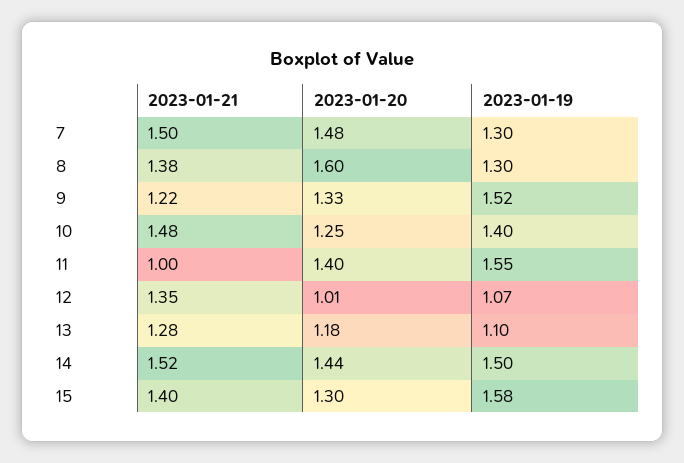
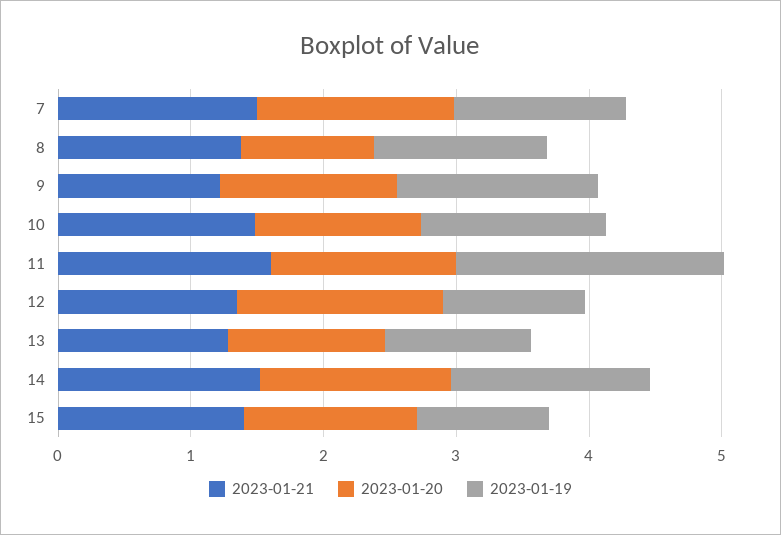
2023-01-20, 8: 1.6 -> 1
2023-01-21, 11: 1 -> 1.6
2023-01-19, 11: 1.55 -> 2
2023-01-20, 12: 1.01 -> 1.6
2023-01-19, 15: 1.58 -> 1

